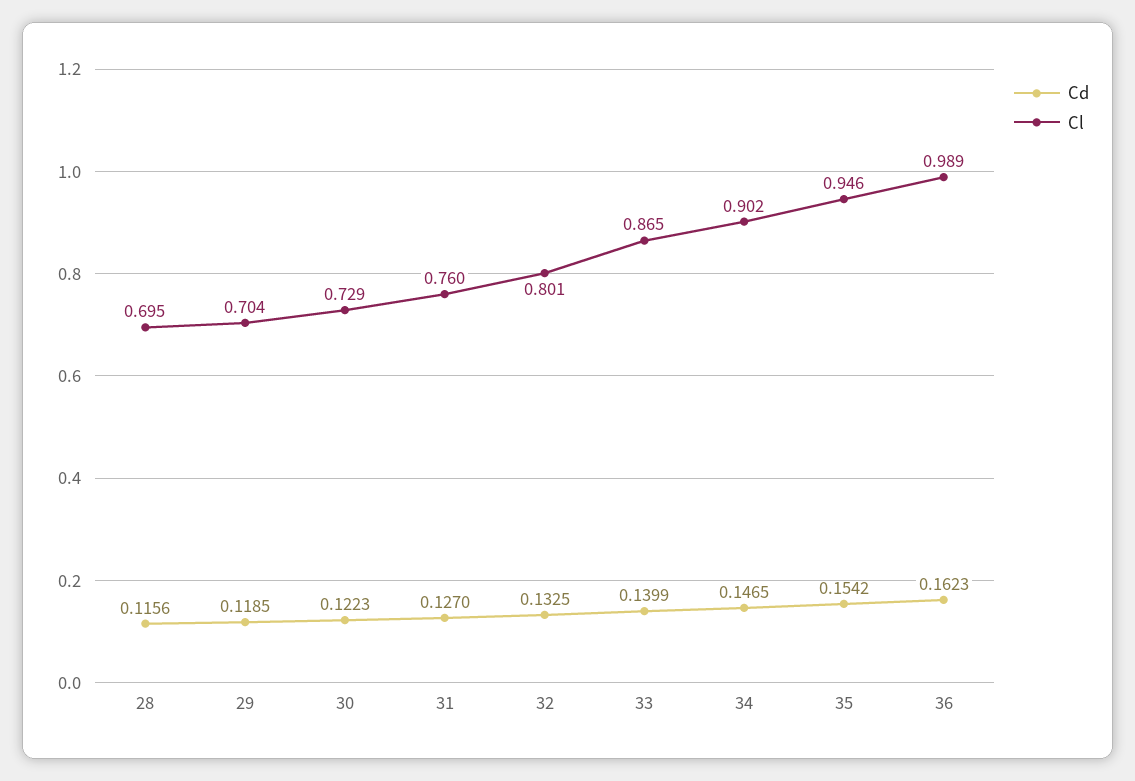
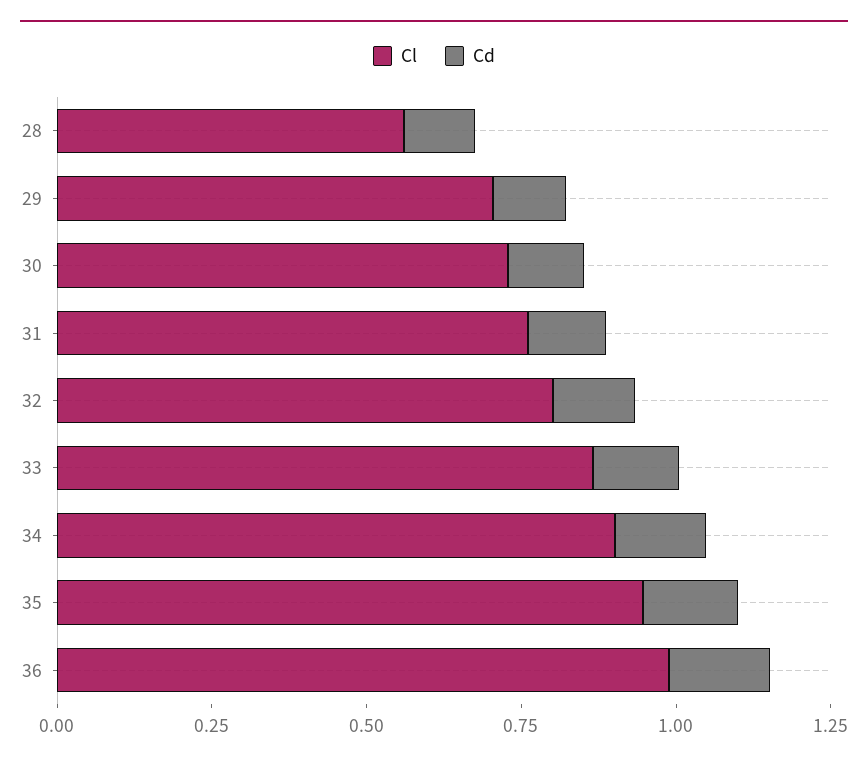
Cl, 28: 0.695 -> 0.55

